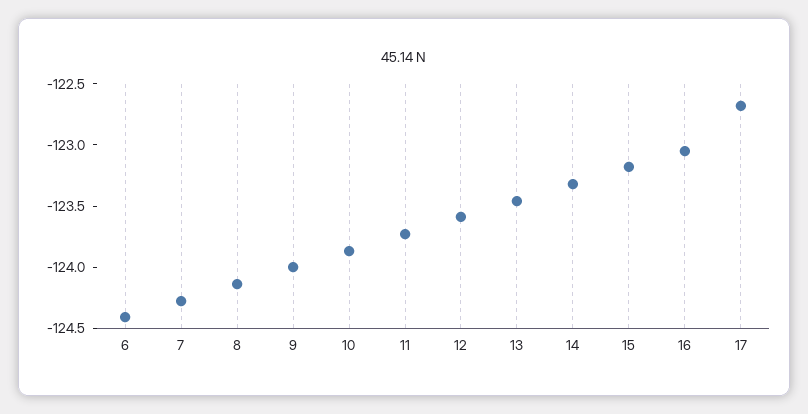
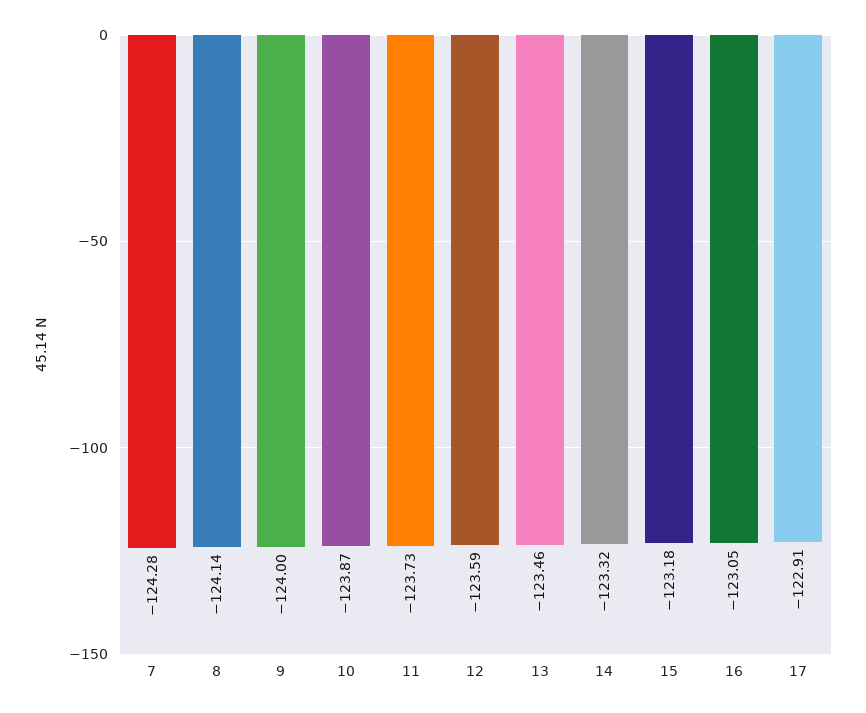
6: -124.4 -> none
17: -122.7 -> -122.91

